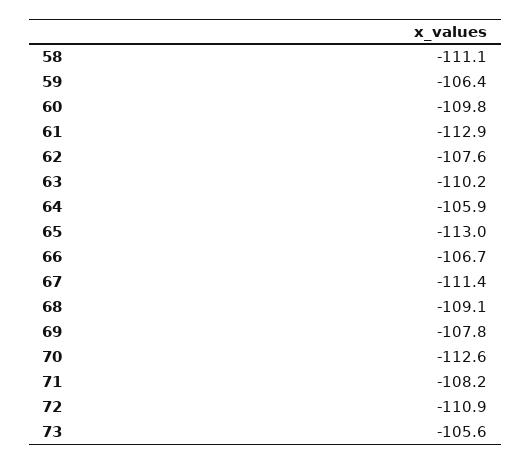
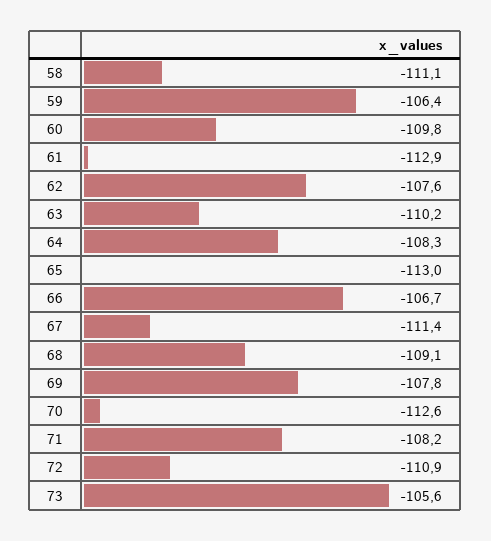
64: -105.9 -> -108.3

